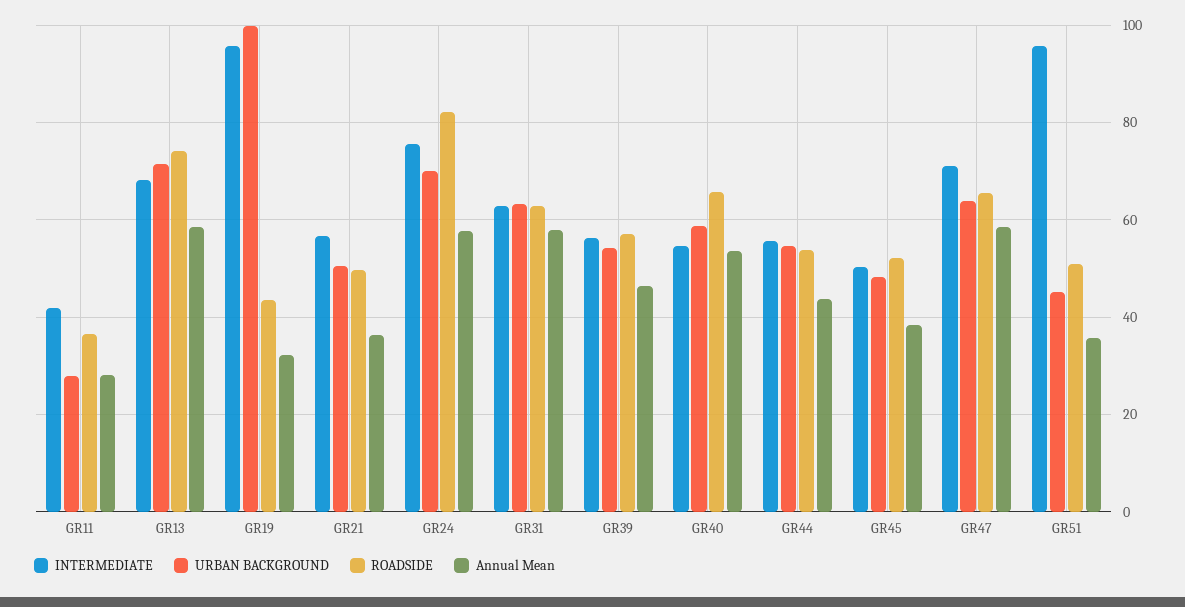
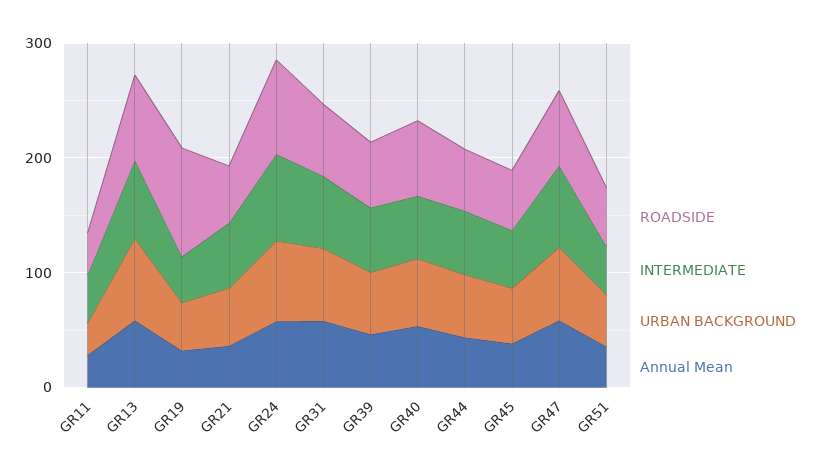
INTERMEDIATE, GR19: 96 -> 40
URBAN BACKGROUND, GR19: 100 -> 40
ROADSIDE, GR19: 44 -> 100
INTERMEDIATE, GR51: 96 -> 40

